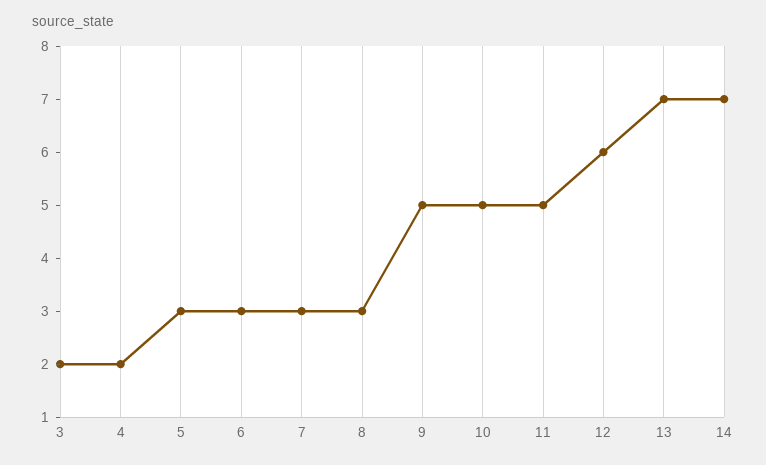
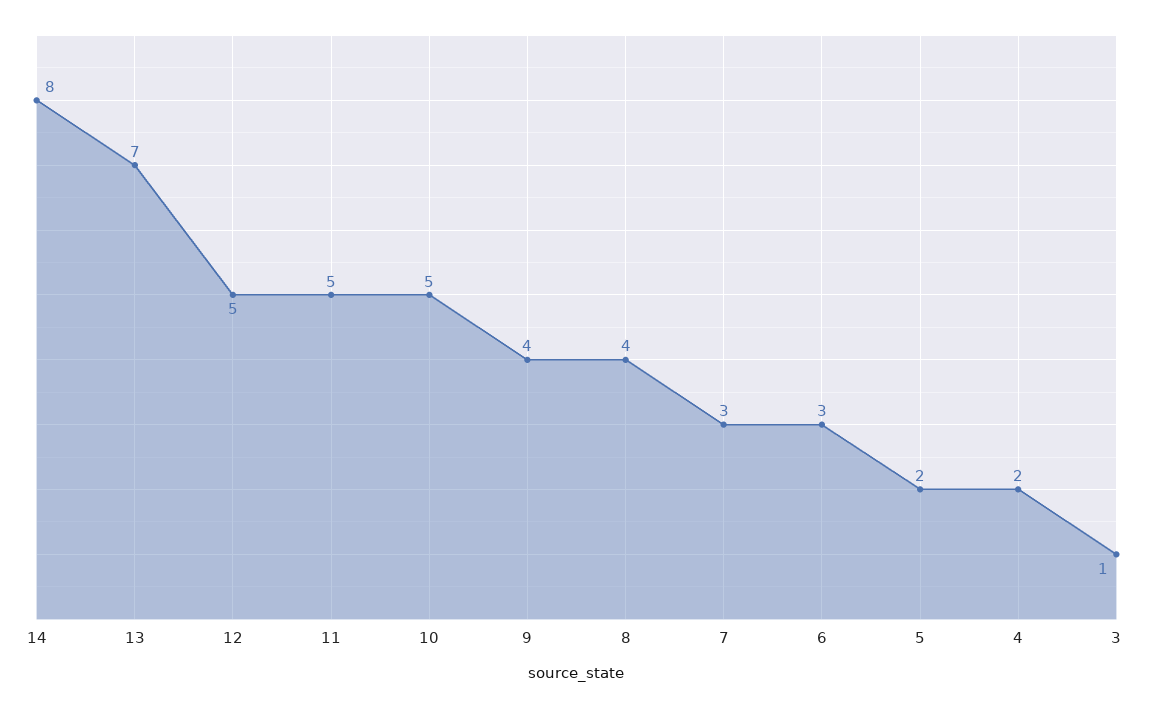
3: 2 -> 1
5: 3 -> 2
8: 3 -> 4
9: 5 -> 4
12: 6 -> 5
14: 7 -> 8

